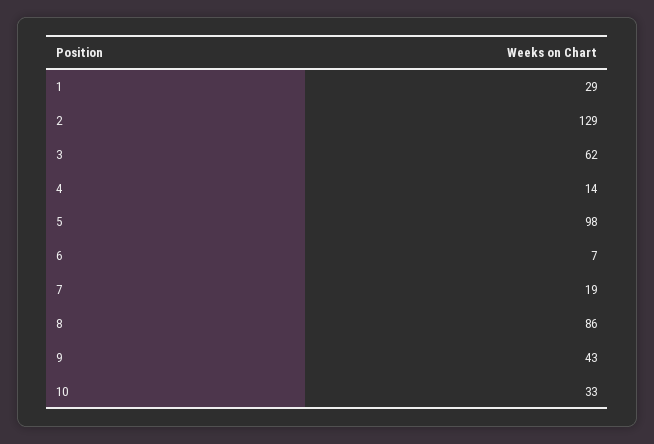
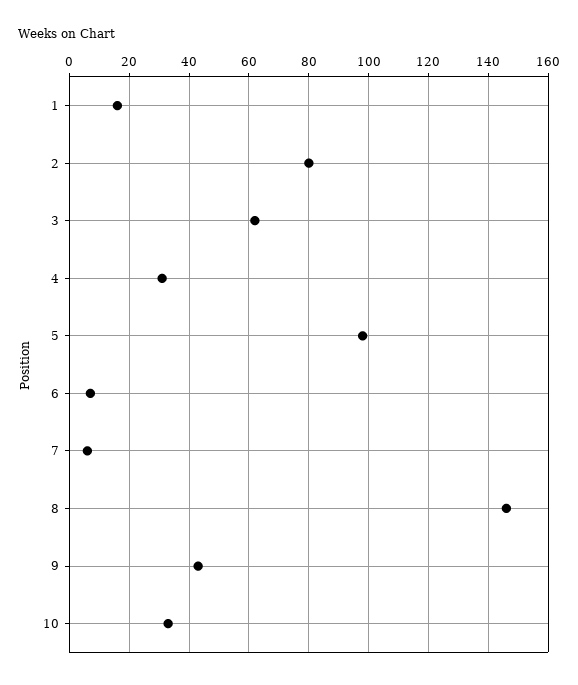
1: 29 -> 15
2: 129 -> 80
4: 14 -> 30
7: 19 -> 5
8: 86 -> 145

